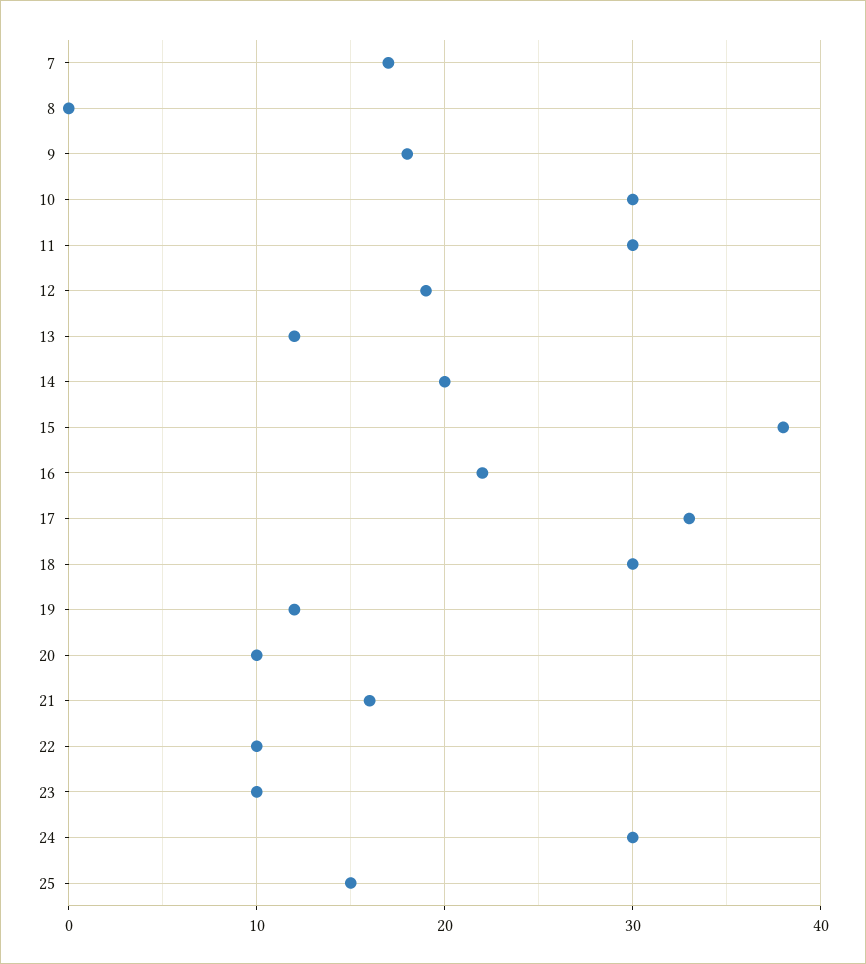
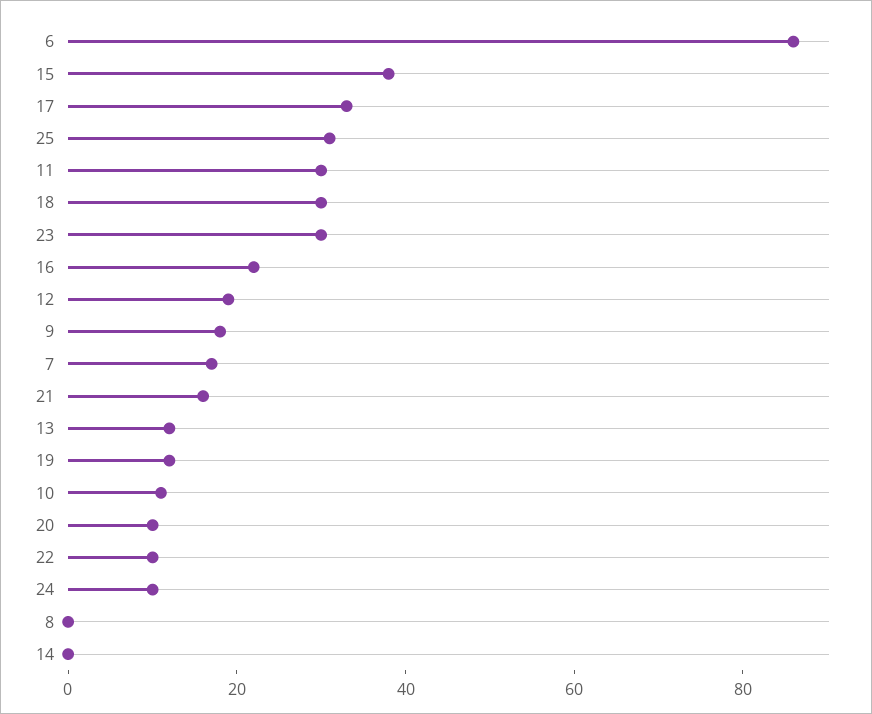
10: 30 -> 10
14: 20 -> 0
23: 10 -> 30
24: 30 -> 10
25: 15 -> 30
6: none -> 85

